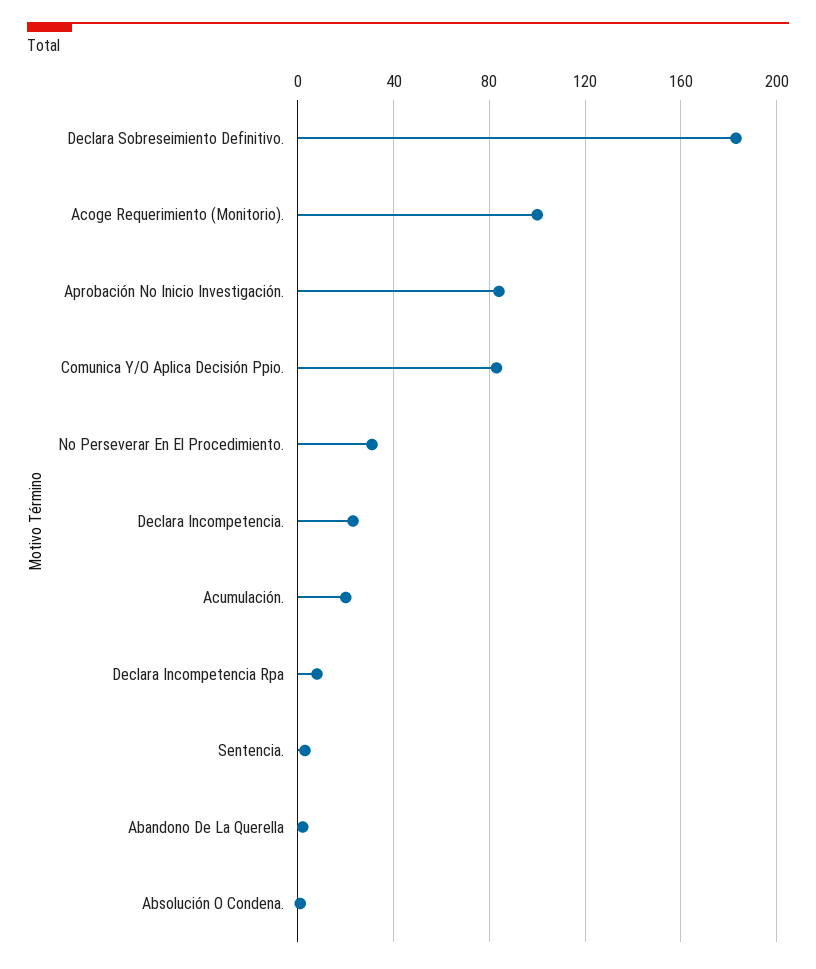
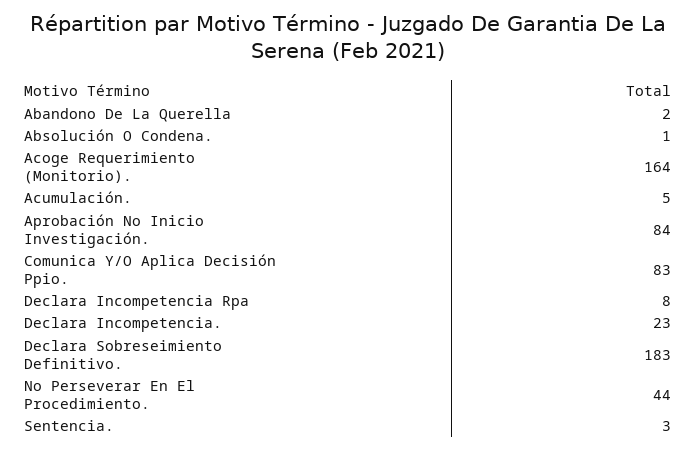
Acoge Requerimiento (Monitorio).: 100 -> 164
No Perseverar En El Procedimiento.: 30 -> 44
Acumulación.: 20 -> 5

